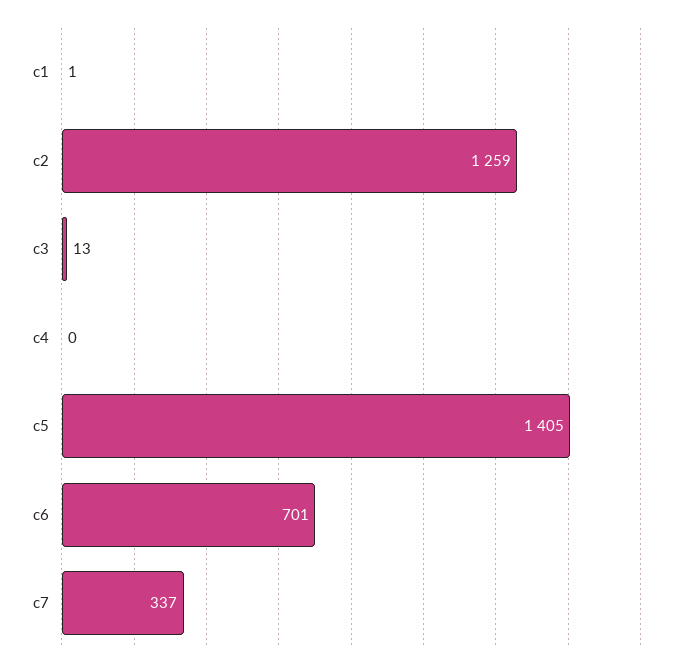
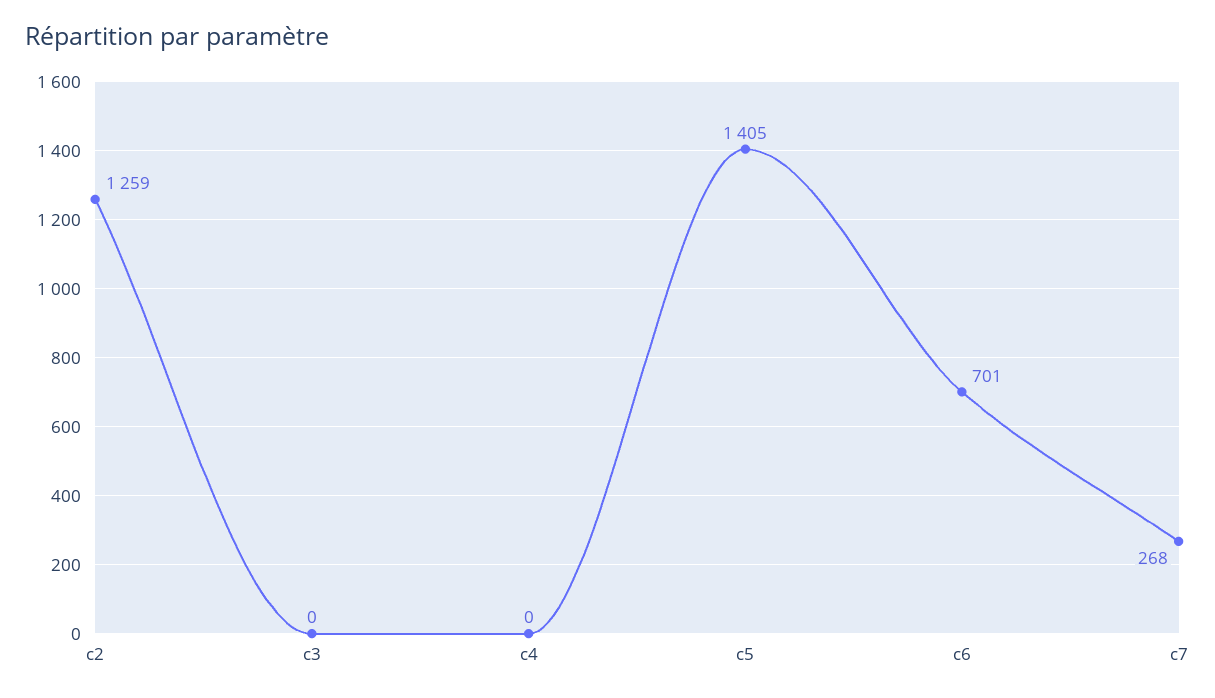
c1: 1 -> none
c3: 13 -> 0
c7: 337 -> 268

